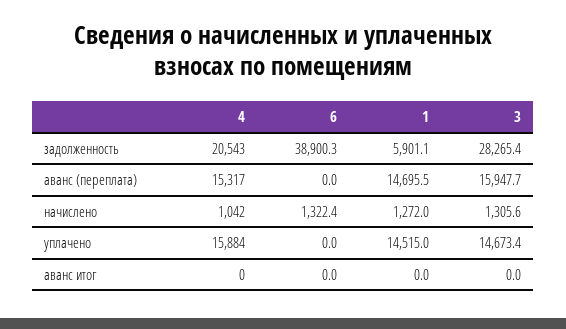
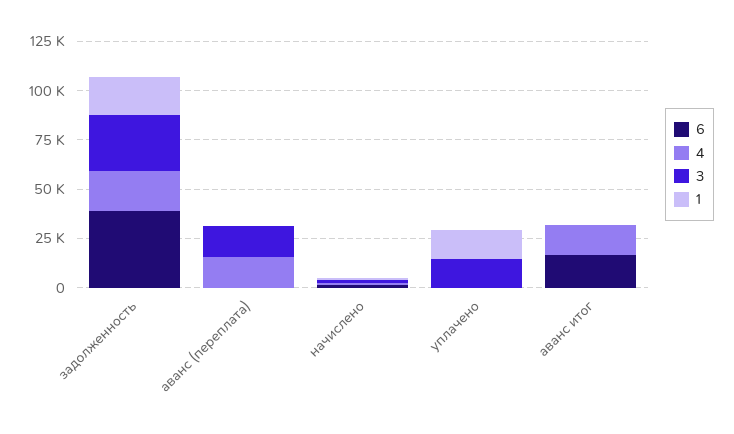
1, задолженность: 5901.1 -> 20000
1, аванс (переплата): 14695.5 -> 0
4, уплачено: 15884 -> 0
4, аванс итог: 0 -> 15000
6, аванс итог: 0 -> 15000

